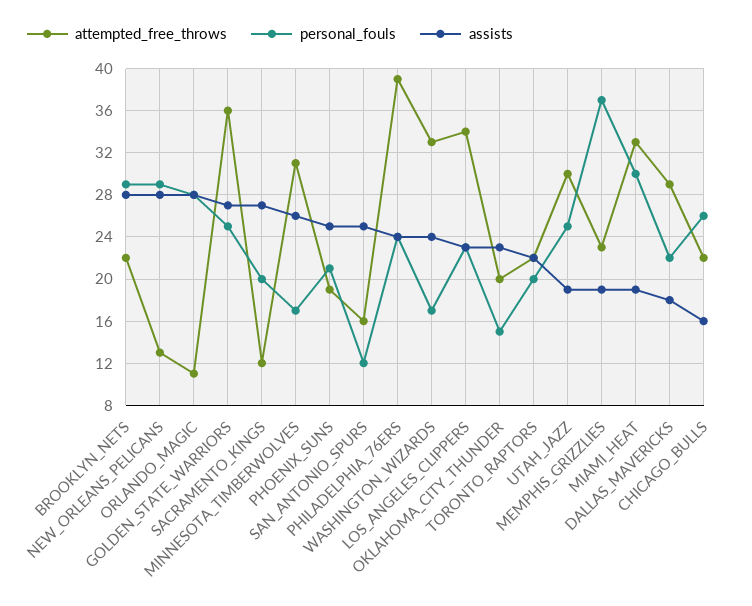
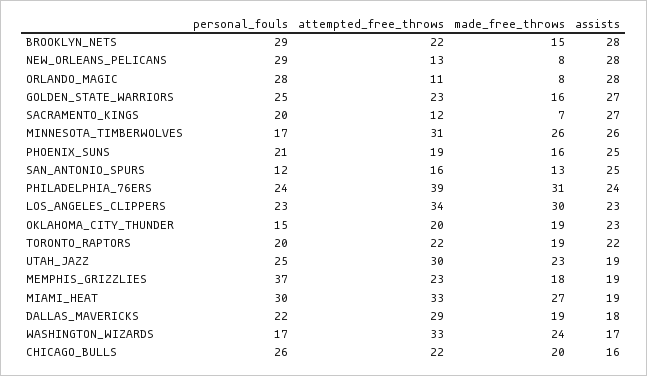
attempted_free_throws, GOLDEN_STATE_WARRIORS: 36 -> 23
assists, WASHINGTON_WIZARDS: 24 -> 17
made_free_throws, BROOKLYN_NETS: none -> 15
made_free_throws, NEW_ORLEANS_PELICANS: none -> 8
made_free_throws, ORLANDO_MAGIC: none -> 8
made_free_throws, GOLDEN_STATE_WARRIORS: none -> 16
made_free_throws, SACRAMENTO_KINGS: none -> 7
made_free_throws, MINNESOTA_TIMBERWOLVES: none -> 26
made_free_throws, PHOENIX_SUNS: none -> 16
made_free_throws, SAN_ANTONIO_SPURS: none -> 13
made_free_throws, PHILADELPHIA_76ERS: none -> 31
made_free_throws, LOS_ANGELES_CLIPPERS: none -> 30
made_free_throws, OKLAHOMA_CITY_THUNDER: none -> 19
made_free_throws, TORONTO_RAPTORS: none -> 19
made_free_throws, UTAH_JAZZ: none -> 23
made_free_throws, MEMPHIS_GRIZZLIES: none -> 18
made_free_throws, MIAMI_HEAT: none -> 27
made_free_throws, DALLAS_MAVERICKS: none -> 19
made_free_throws, WASHINGTON_WIZARDS: none -> 24
made_free_throws, CHICAGO_BULLS: none -> 20

